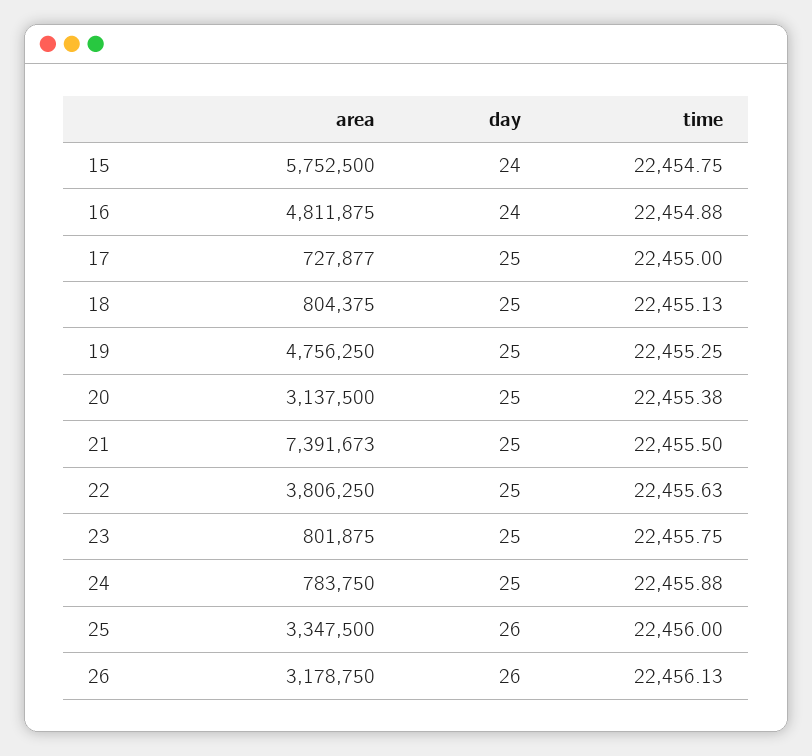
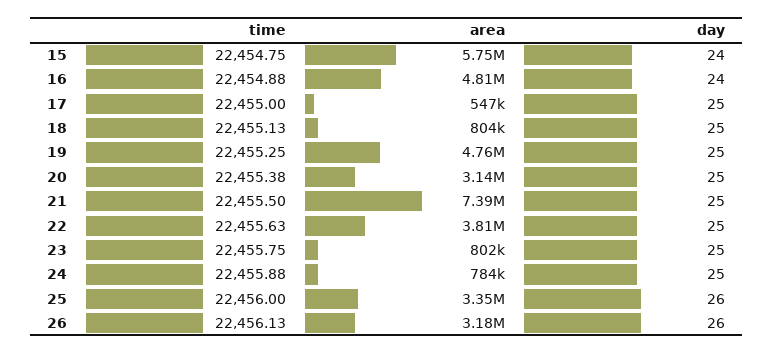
area, 17: 727877 -> 547000

